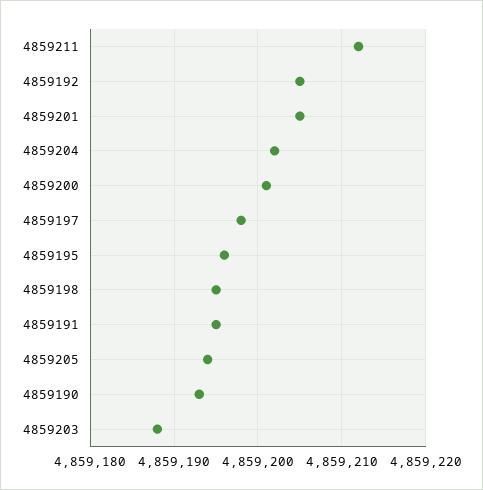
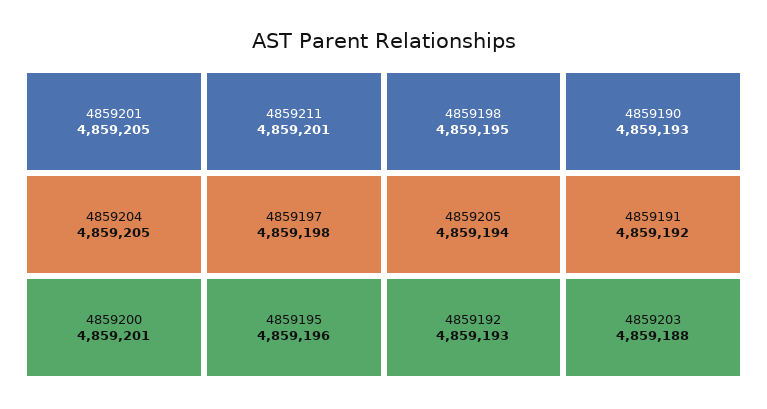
4859211: 4859212 -> 4859201
4859192: 4859205 -> 4859193
4859204: 4859202 -> 4859205
4859191: 4859195 -> 4859192

